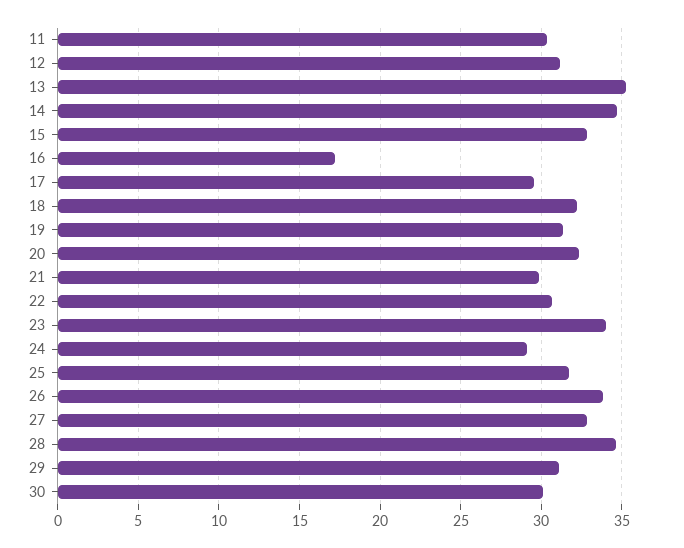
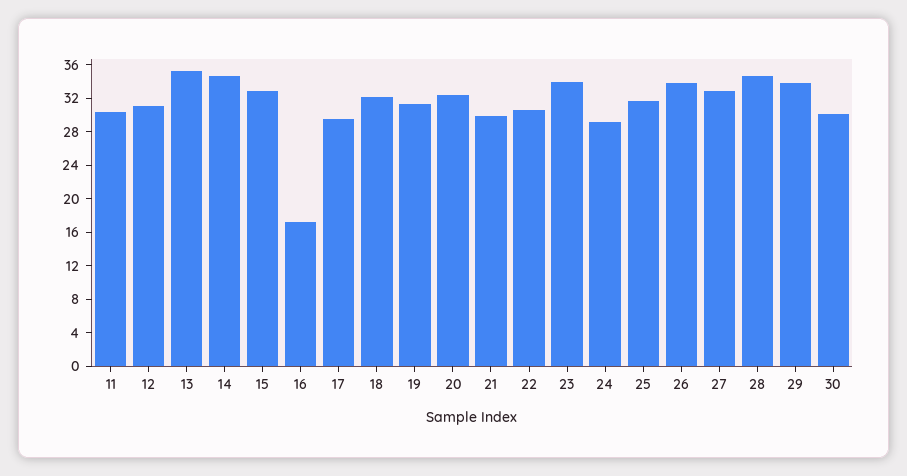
29: 31 -> 34

